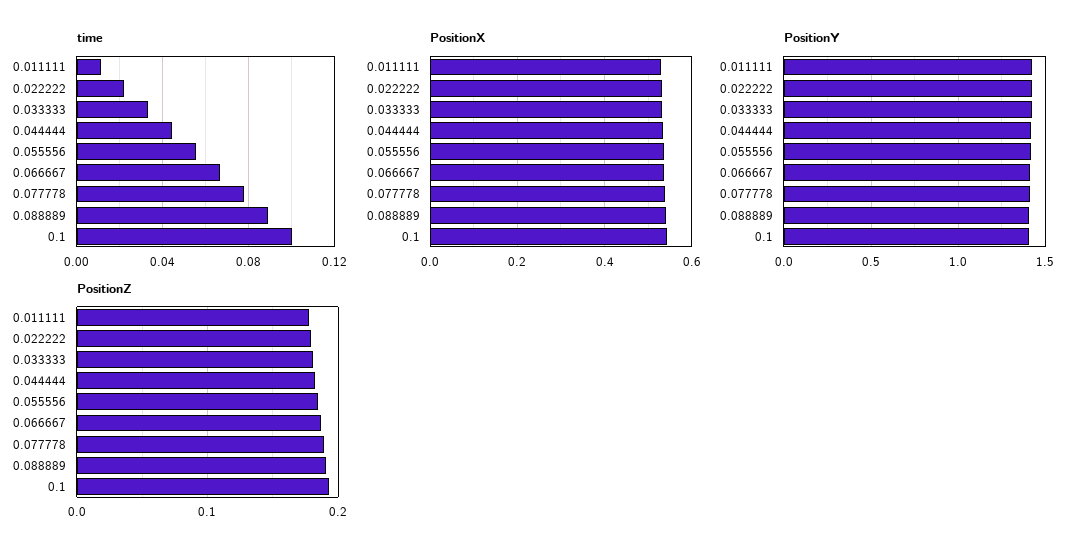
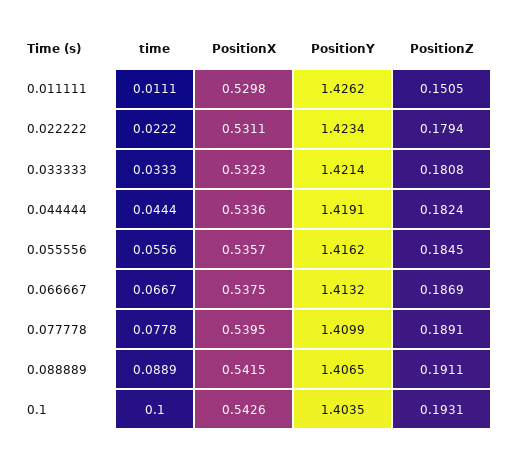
PositionZ, 0.011111: 0.18 -> 0.1505

